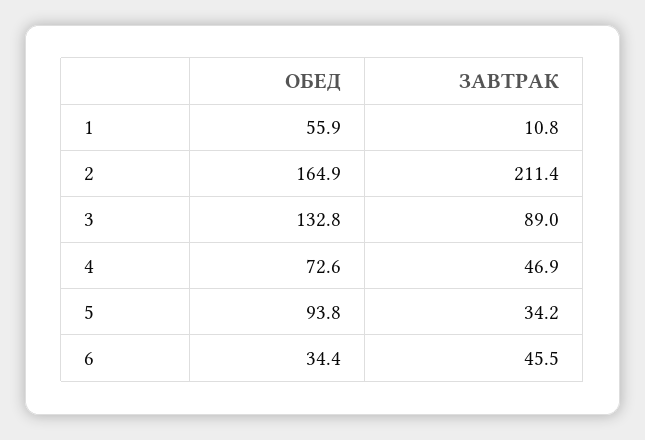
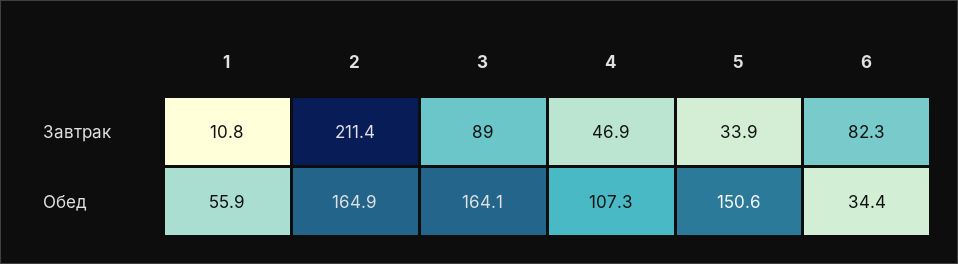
ОБЕД, 3: 132.8 -> 164.1
ОБЕД, 4: 72.6 -> 107.3
ОБЕД, 5: 93.8 -> 150.6
ЗАВТРАК, 5: 34.2 -> 33.9
ЗАВТРАК, 6: 45.5 -> 82.3

